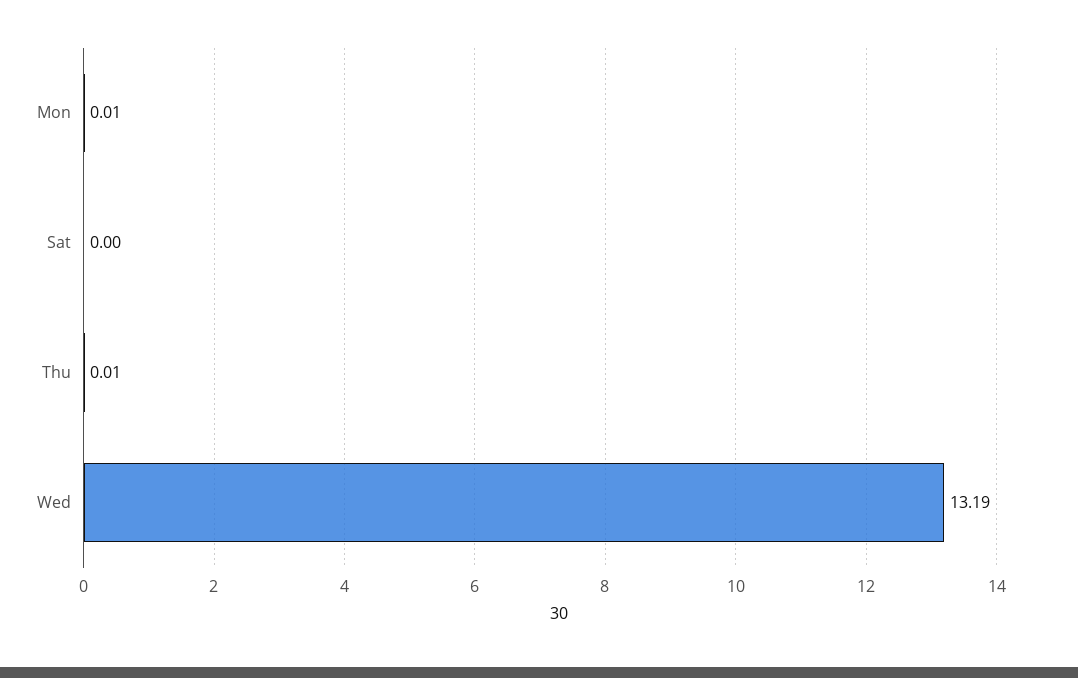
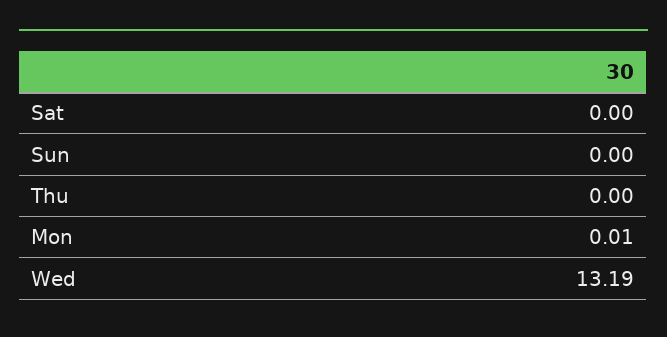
Thu: 0.01 -> 0
Sun: none -> 0

